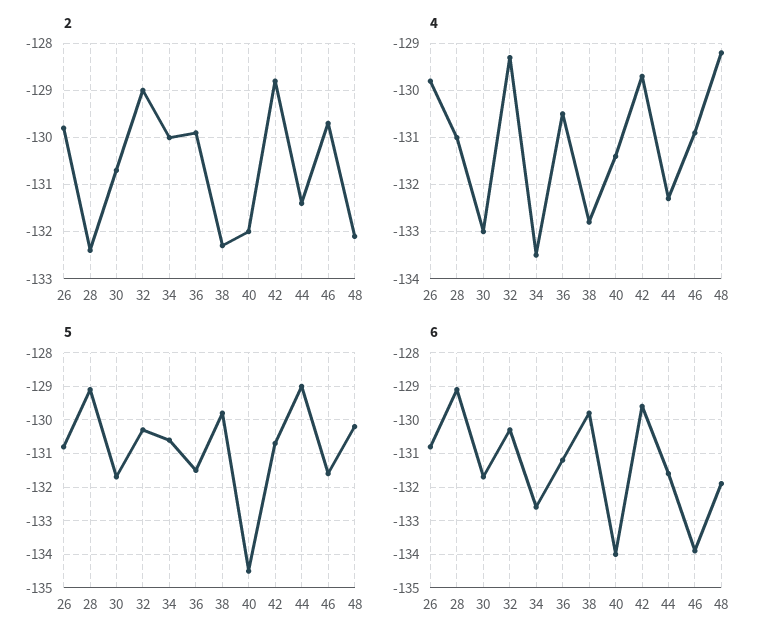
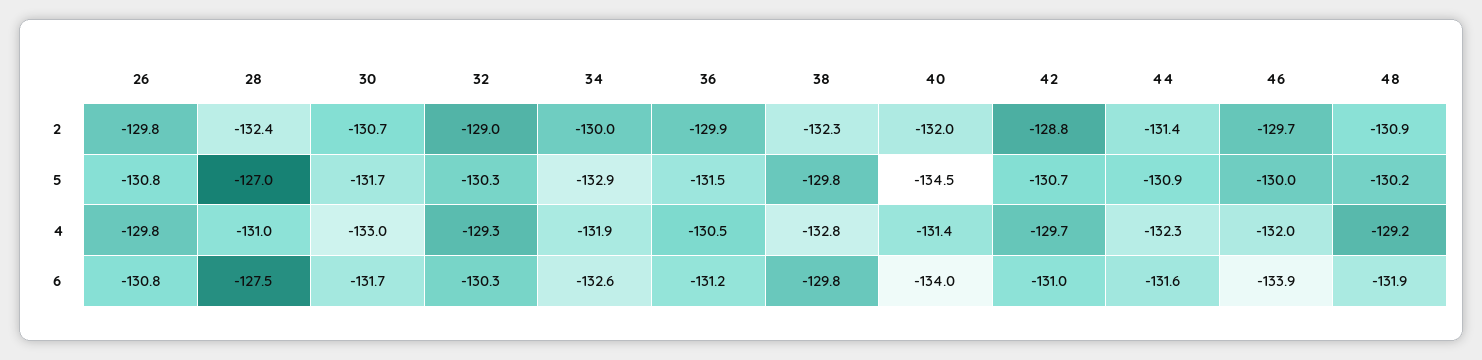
2, 48: -132 -> -130.9
4, 34: -133.5 -> -131.9
4, 46: -131 -> -132
5, 28: -129 -> -127
5, 34: -130.5 -> -132.9
5, 44: -129 -> -130.9
5, 46: -131.5 -> -130
6, 28: -129 -> -127.5
6, 42: -129.5 -> -131

